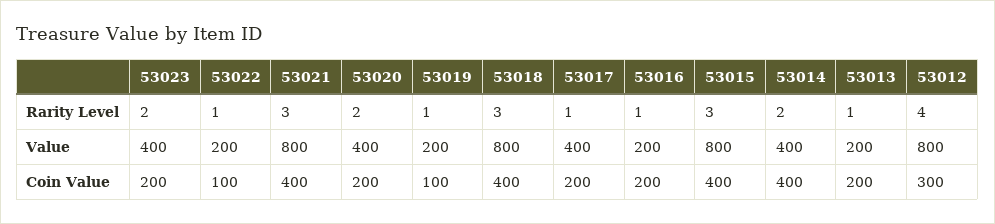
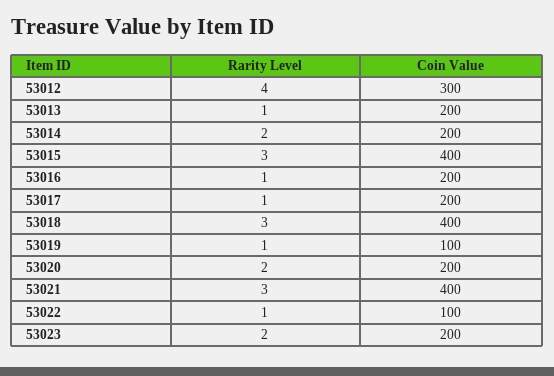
53023, Value: 400 -> none
53022, Value: 200 -> none
53021, Value: 800 -> none
53020, Value: 400 -> none
53019, Value: 200 -> none
53018, Value: 800 -> none
53017, Value: 400 -> none
53016, Value: 200 -> none
53015, Value: 800 -> none
53014, Value: 400 -> none
53013, Value: 200 -> none
53012, Value: 800 -> none
53014, Coin Value: 400 -> 200

